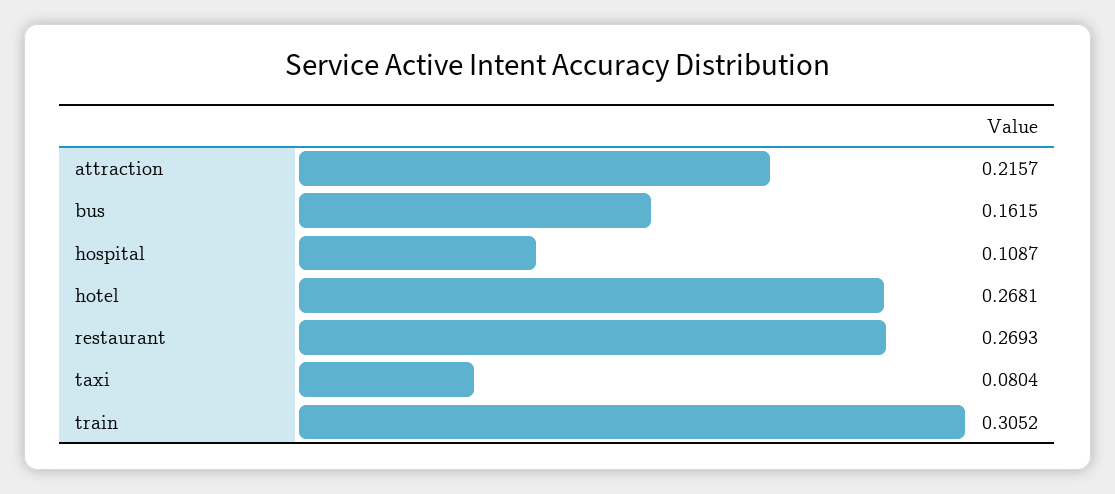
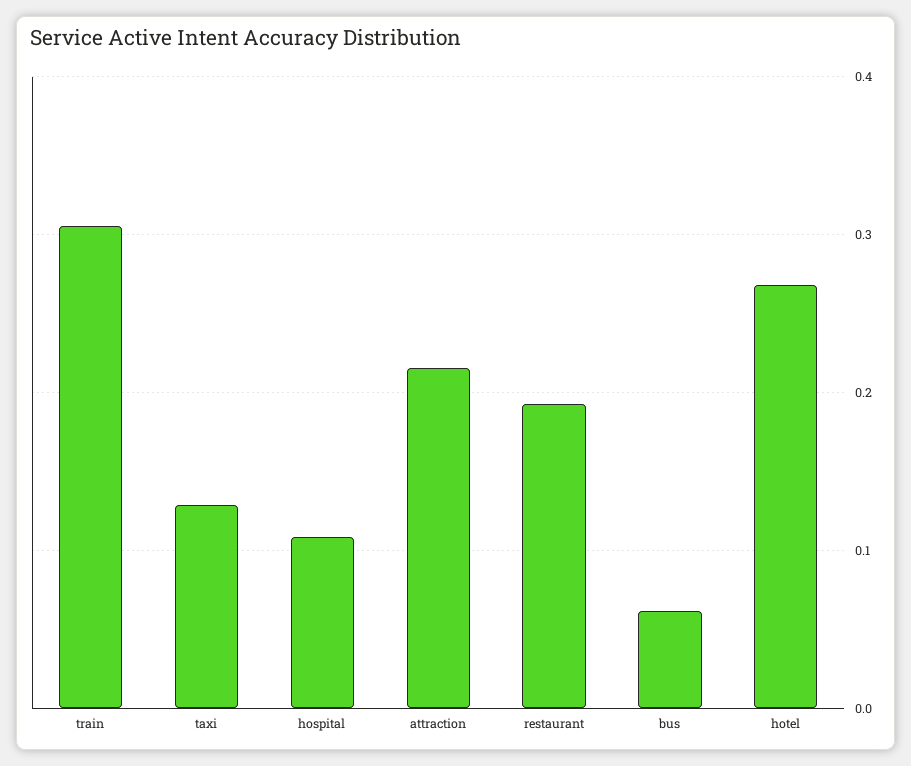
bus: 0.1615 -> 0.06
restaurant: 0.2693 -> 0.19
taxi: 0.0804 -> 0.13

